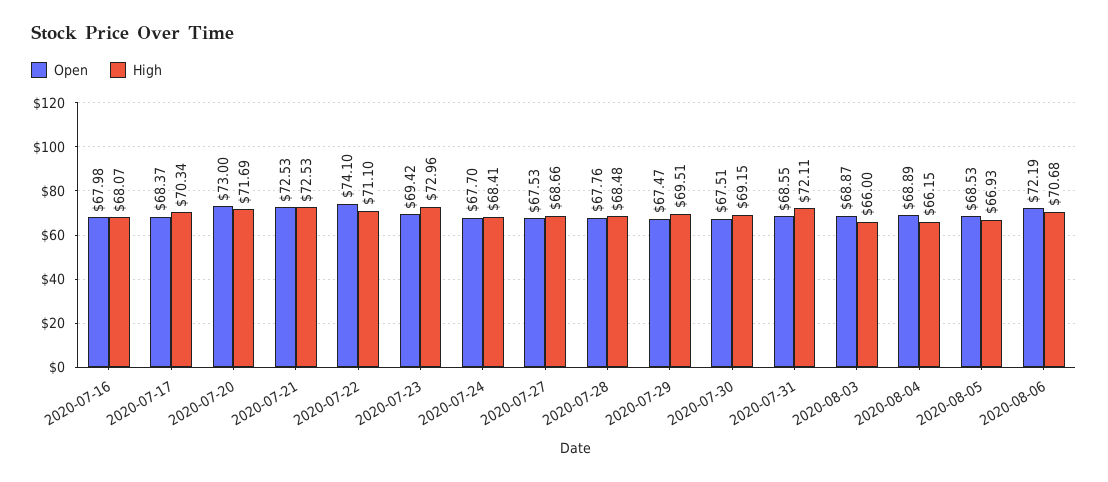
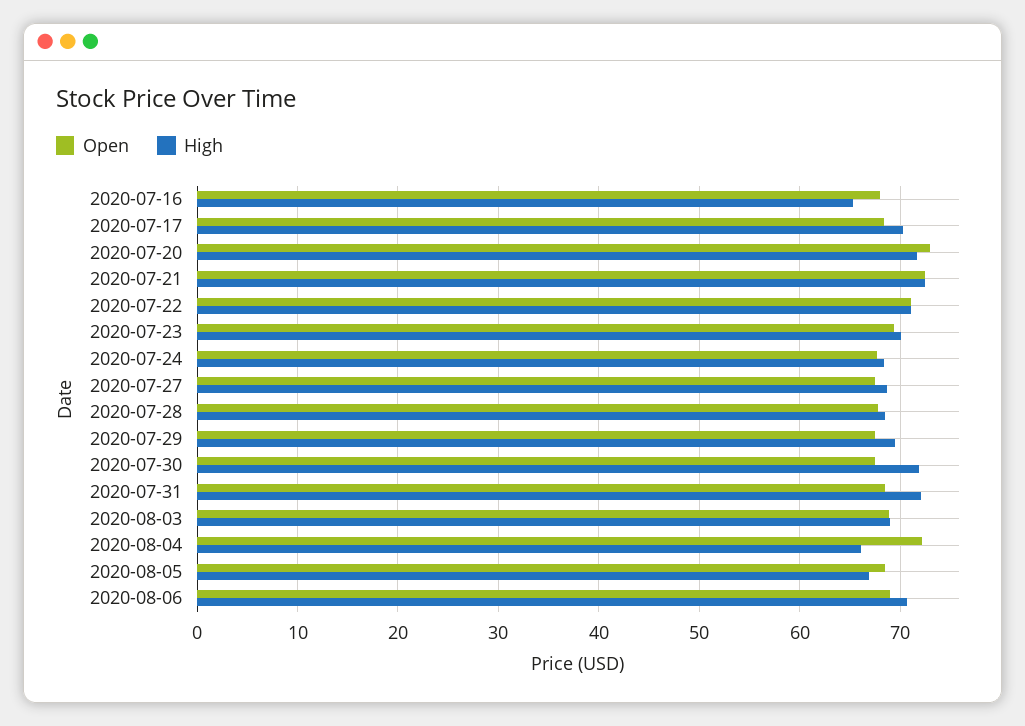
High, 2020-07-16: 68.07 -> 65
Open, 2020-07-22: 74.1 -> 71
High, 2020-07-23: 72.96 -> 70
High, 2020-07-30: 69.15 -> 72
High, 2020-08-03: 66 -> 69
Open, 2020-08-04: 68.89 -> 72
Open, 2020-08-06: 72.19 -> 69

